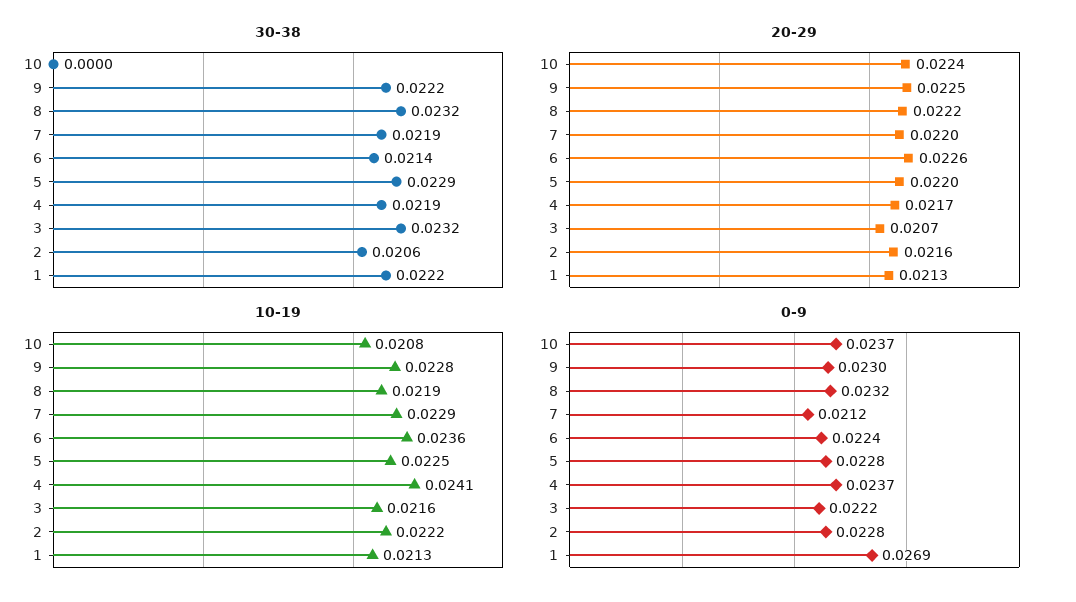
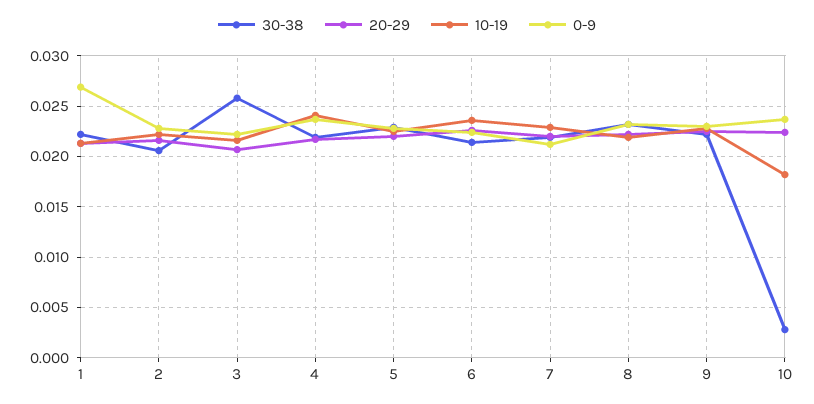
30-38, 10: 0 -> 0.003
30-38, 3: 0.0232 -> 0.026
10-19, 10: 0.0208 -> 0.018

